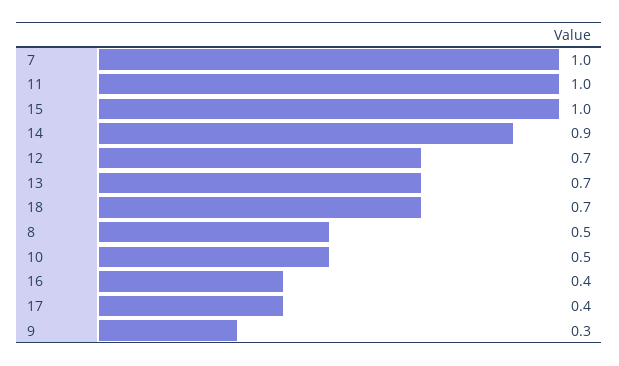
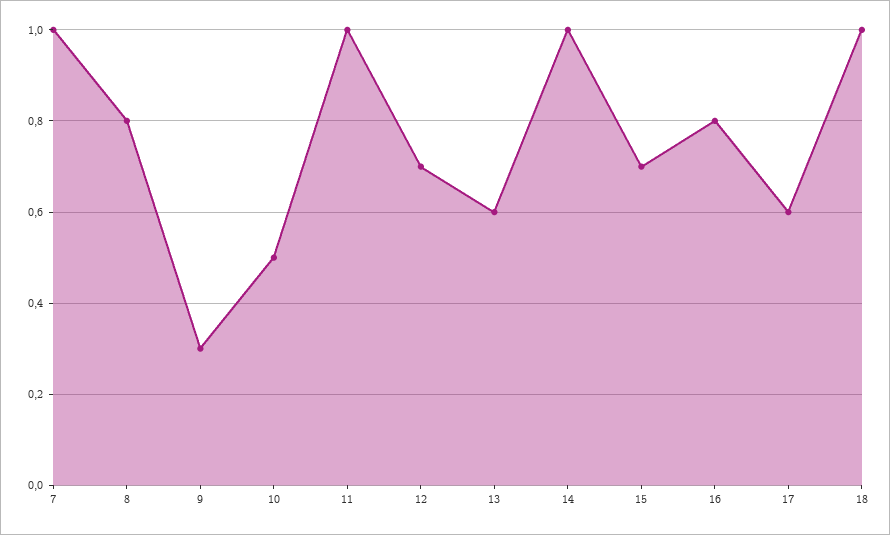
15: 1 -> 0.7
14: 0.9 -> 1
13: 0.7 -> 0.6
18: 0.7 -> 1
8: 0.5 -> 0.8
16: 0.4 -> 0.8
17: 0.4 -> 0.6

